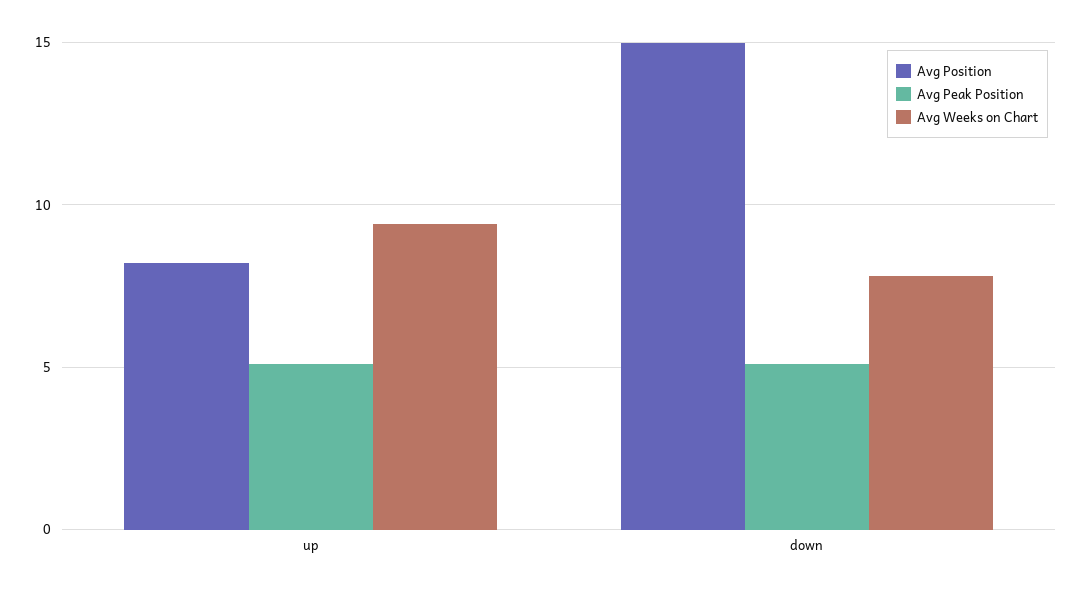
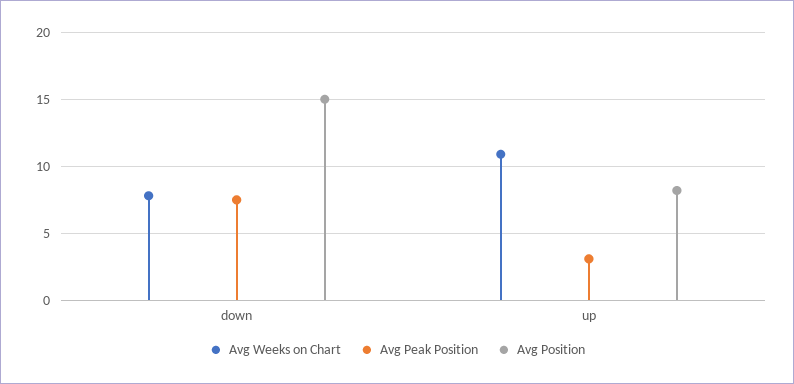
Avg Peak Position, up: 5 -> 3
Avg Weeks on Chart, up: 9.5 -> 11
Avg Peak Position, down: 5 -> 7.5

